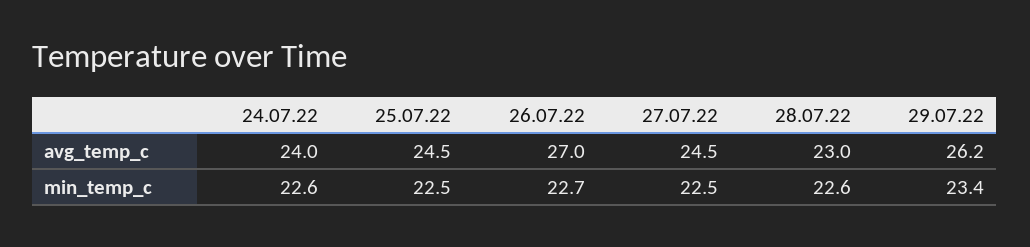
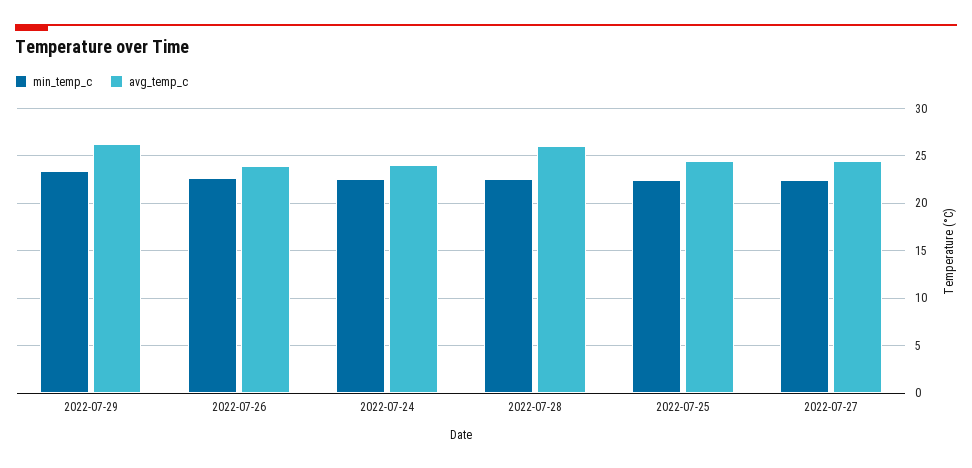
avg_temp_c, 26.07.22: 27 -> 24
avg_temp_c, 28.07.22: 23 -> 26

